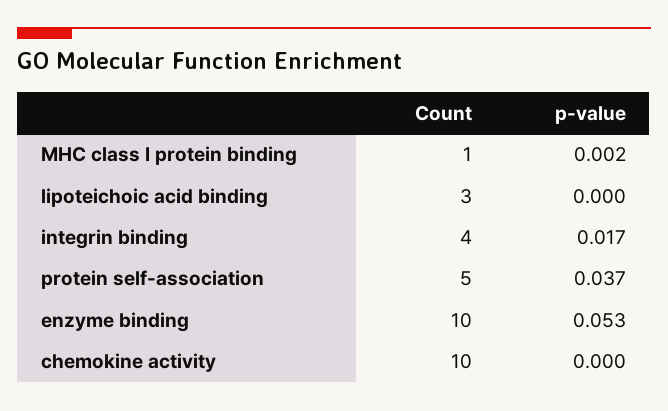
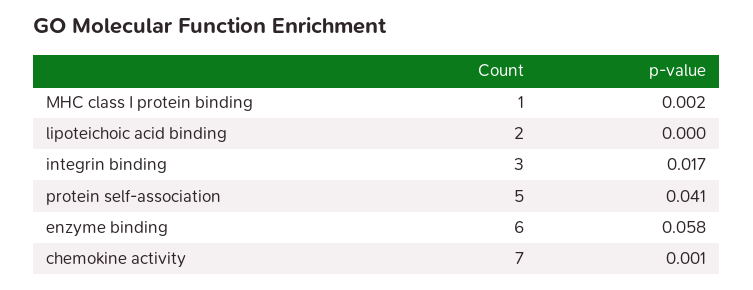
Count, lipoteichoic acid binding: 3 -> 2
Count, integrin binding: 4 -> 3
p-value, protein self-association: 0.037 -> 0.041
Count, enzyme binding: 10 -> 6
p-value, enzyme binding: 0.053 -> 0.058
Count, chemokine activity: 10 -> 7
p-value, chemokine activity: 0 -> 0.001

